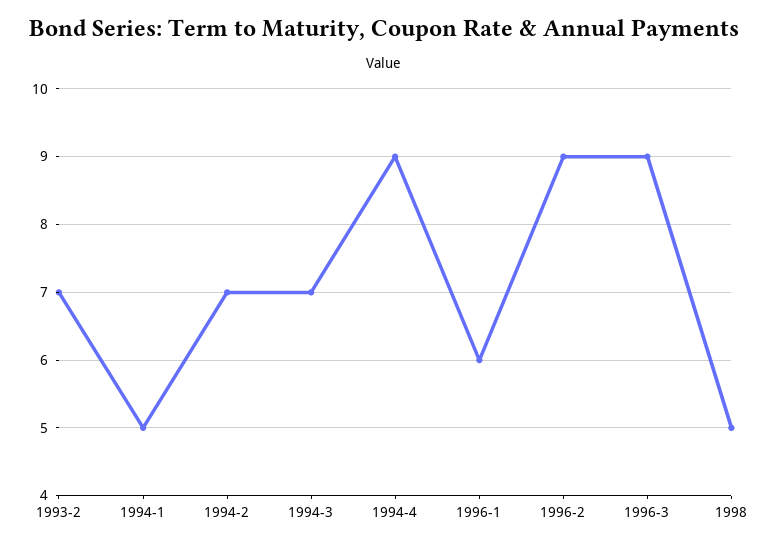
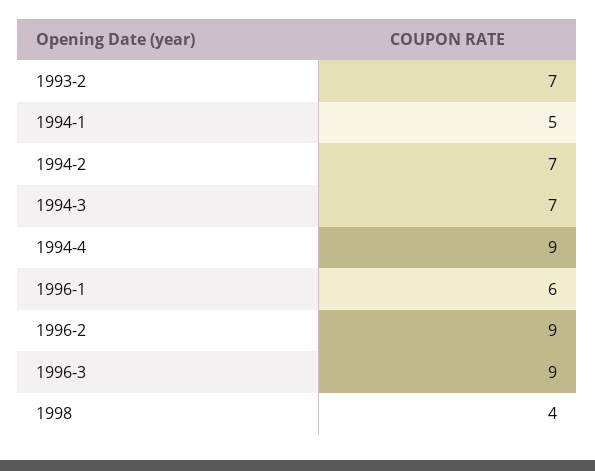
1998: 5 -> 4

